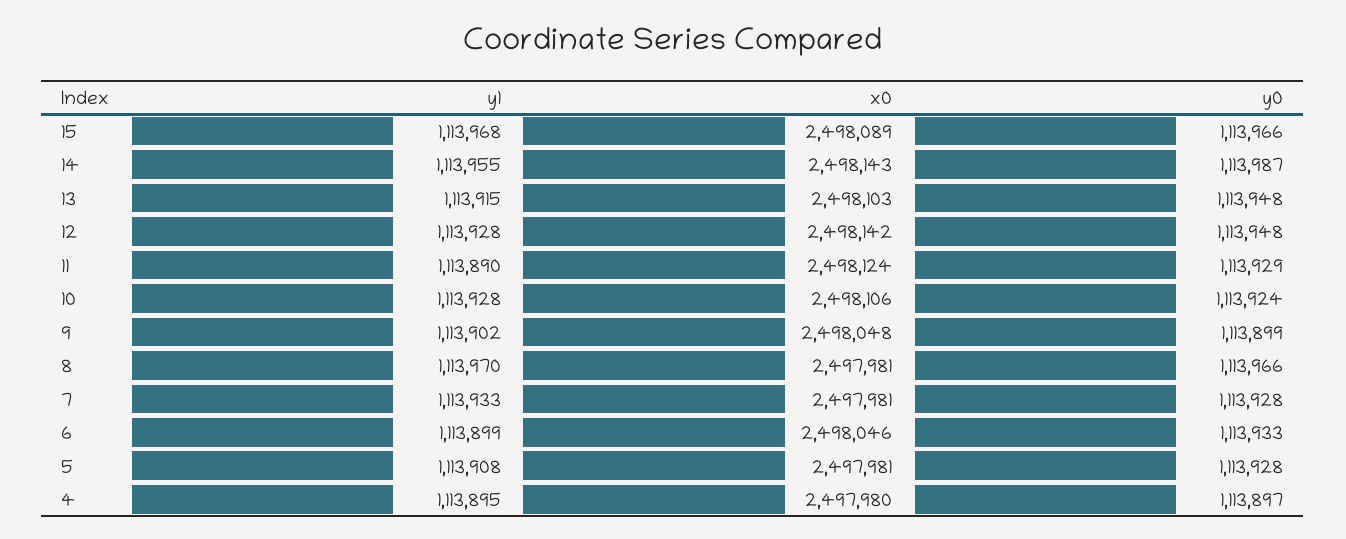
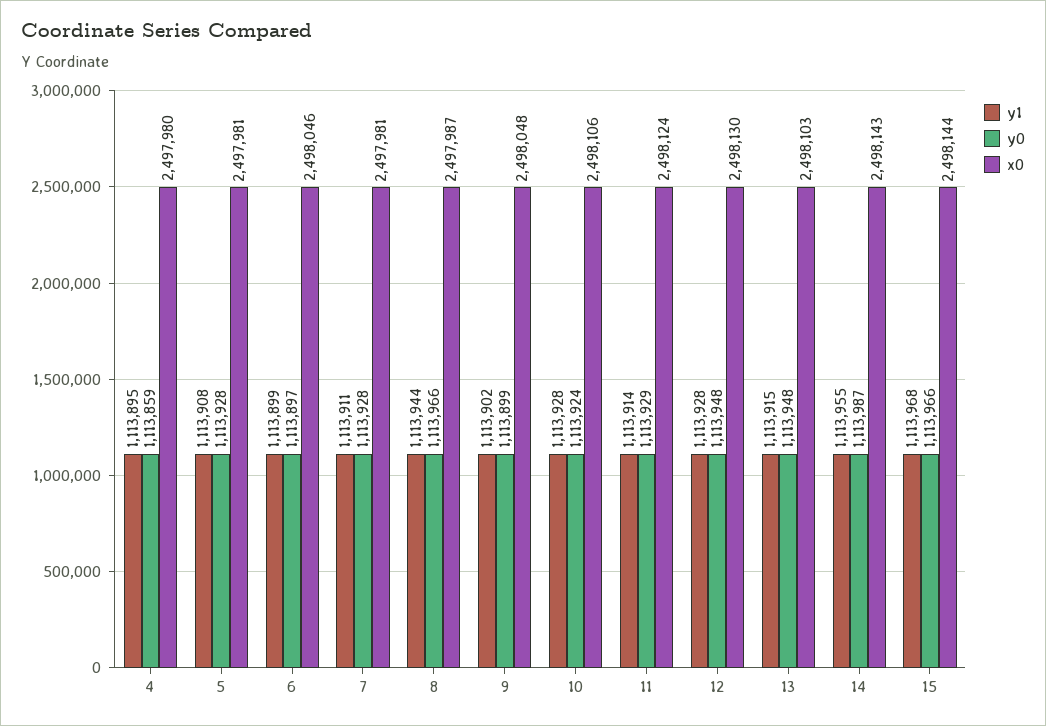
x0, 15: 2498089 -> 2498144
x0, 12: 2498142 -> 2498130
y1, 11: 1113890 -> 1113914
y1, 8: 1113970 -> 1113944
x0, 8: 2497981 -> 2497987
y1, 7: 1113933 -> 1113911
y0, 6: 1113933 -> 1113897
y0, 4: 1113897 -> 1113859

